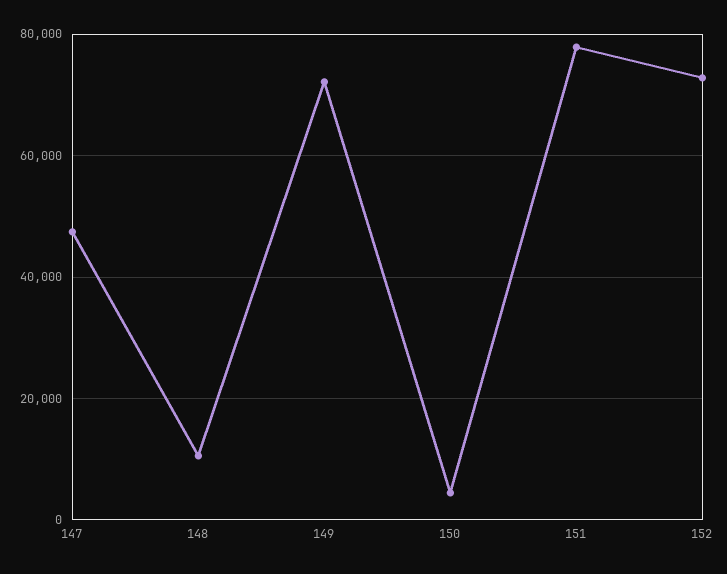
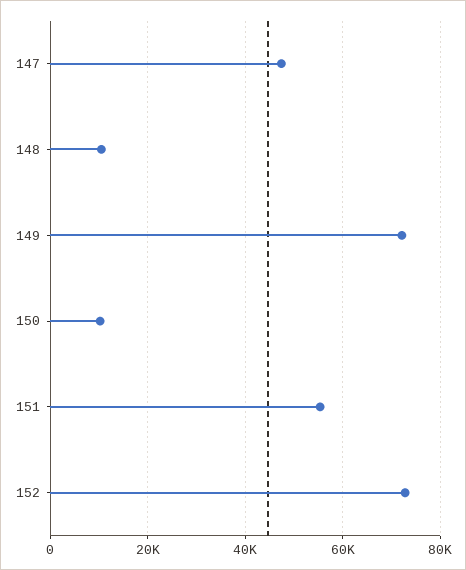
150: 4000 -> 10000
151: 78000 -> 56000

